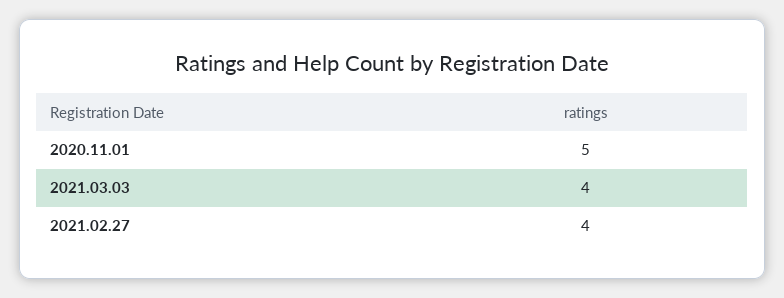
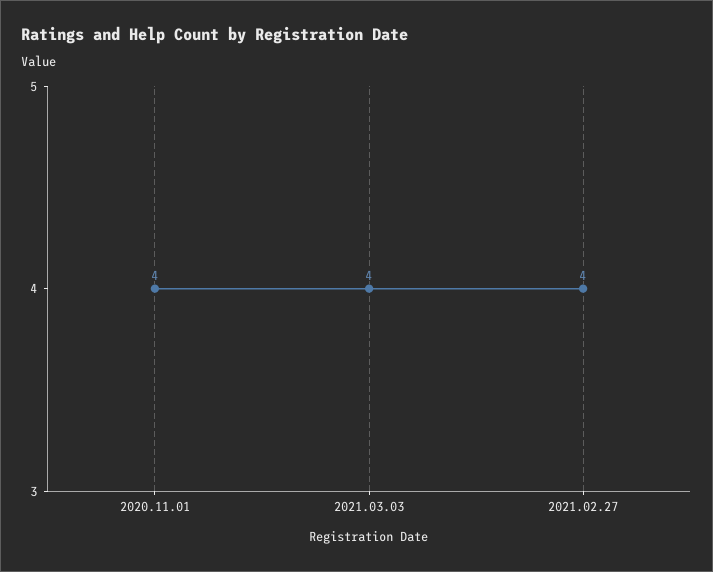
2020.11.01: 5 -> 4

